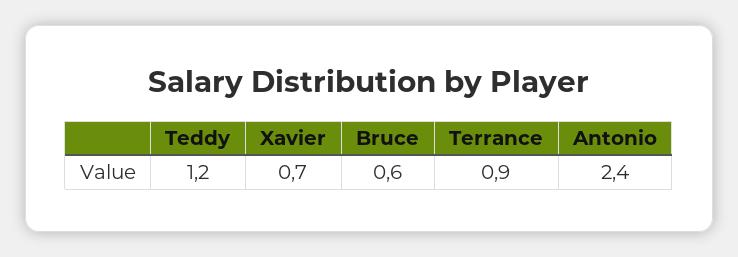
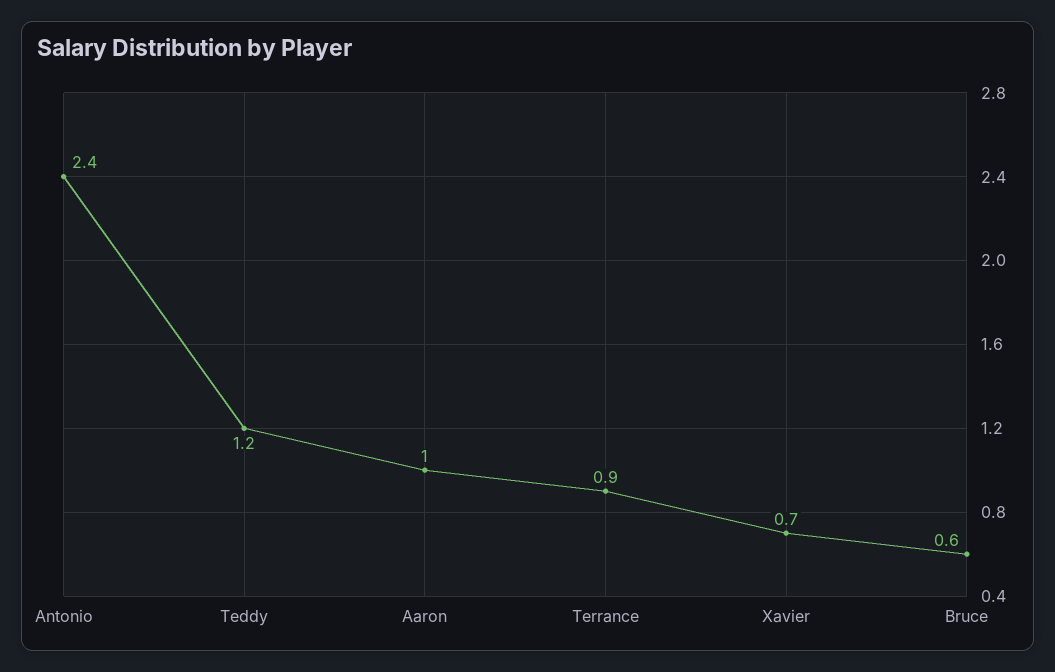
Aaron: none -> 1

